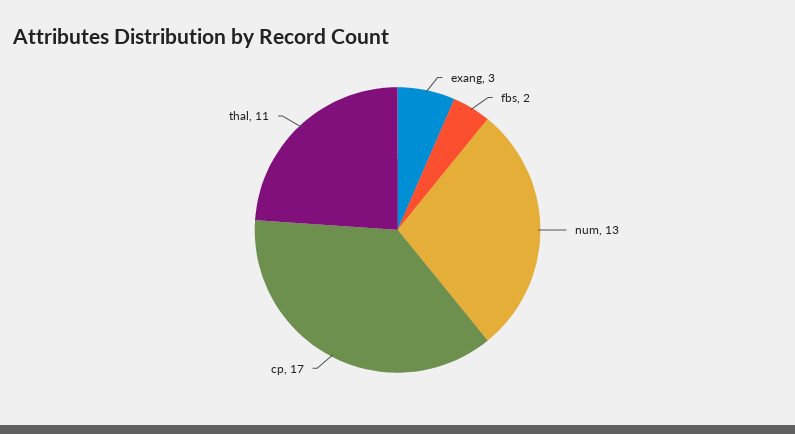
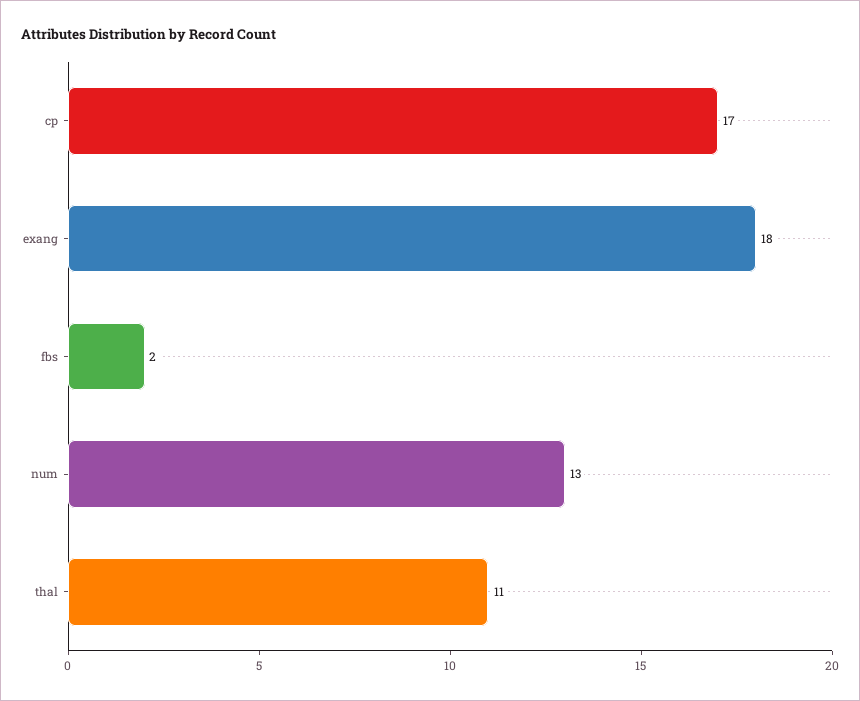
exang: 3 -> 18

